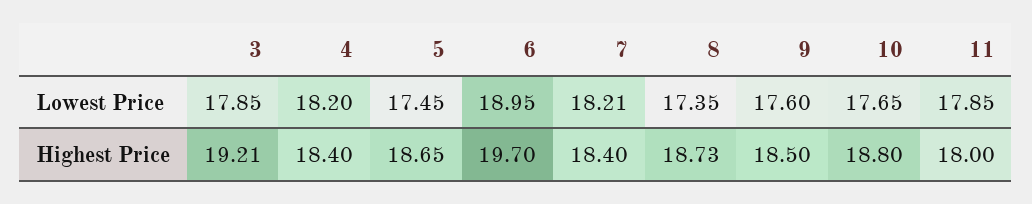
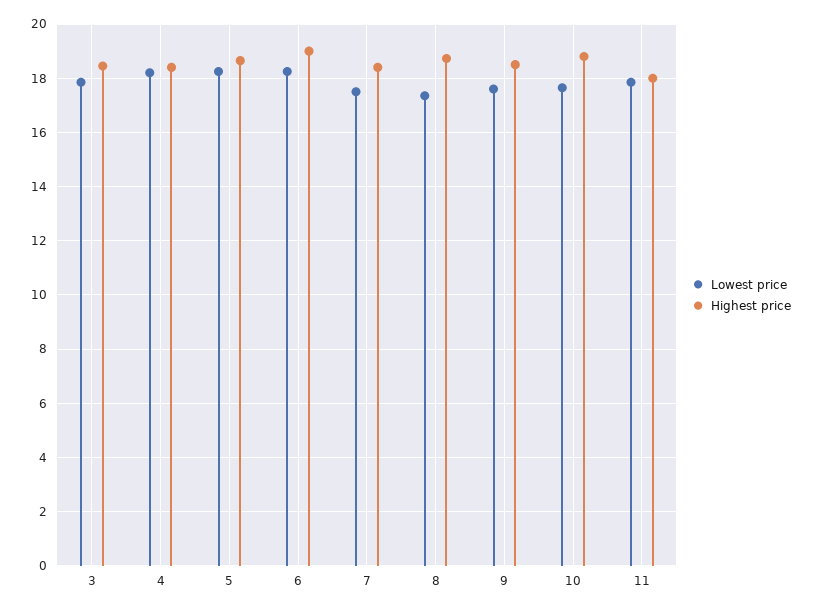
Lowest Price, 5: 17.45 -> 18.25
Lowest Price, 6: 18.95 -> 18.25
Lowest Price, 7: 18.21 -> 17.5
Highest Price, 3: 19.21 -> 18.5
Highest Price, 6: 19.7 -> 19

